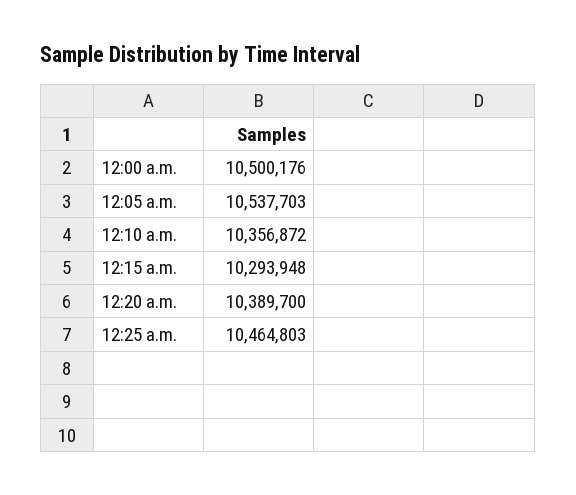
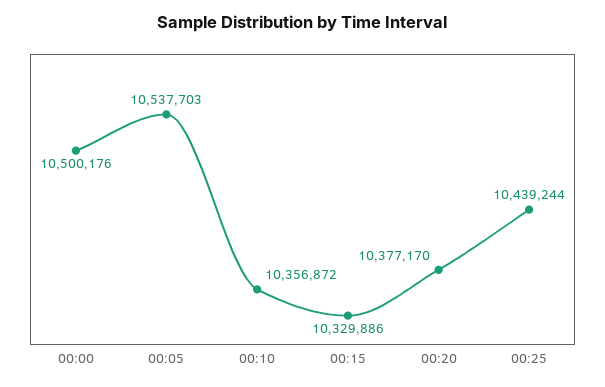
12:15 a.m.: 10293948 -> 10329886
12:20 a.m.: 10389700 -> 10377170
12:25 a.m.: 10464803 -> 10439244

